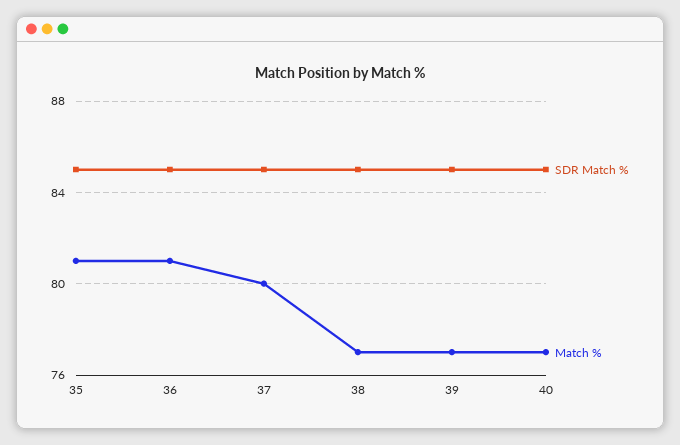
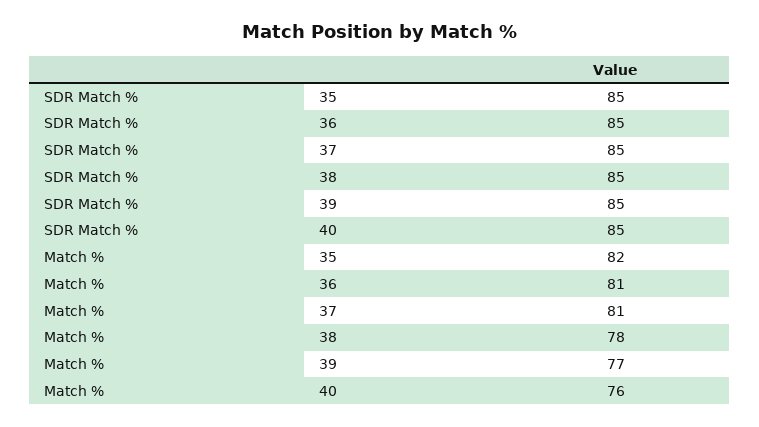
Match %, 35: 81 -> 82
Match %, 37: 80 -> 81
Match %, 38: 77 -> 78
Match %, 40: 77 -> 76

